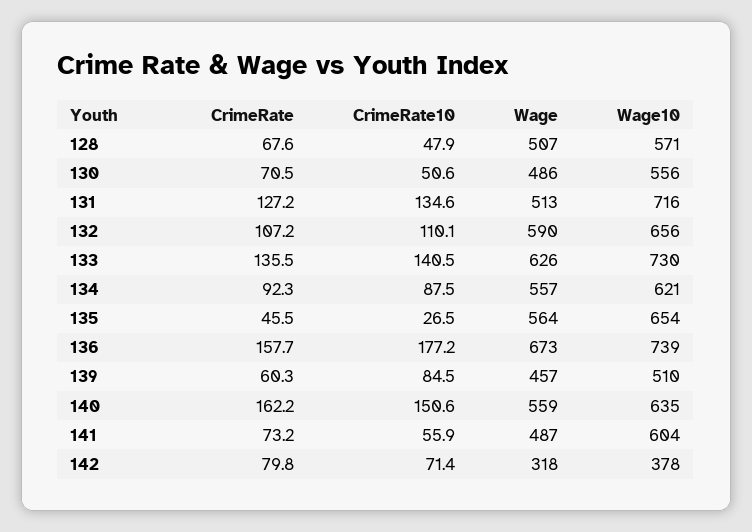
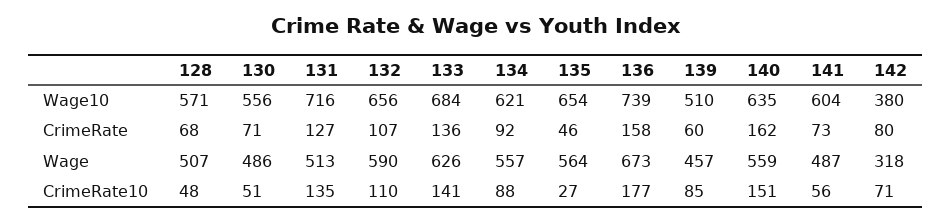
Wage10, 133: 730 -> 684
Wage10, 142: 378 -> 380

